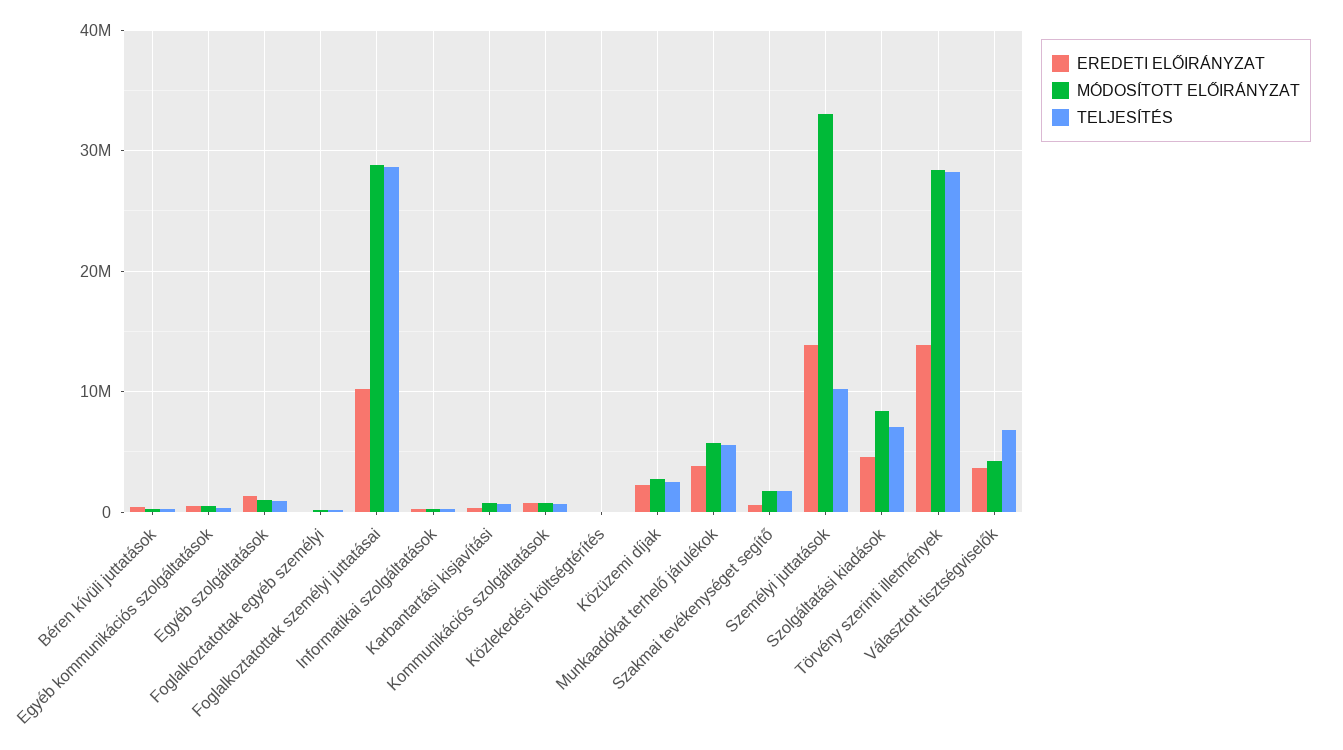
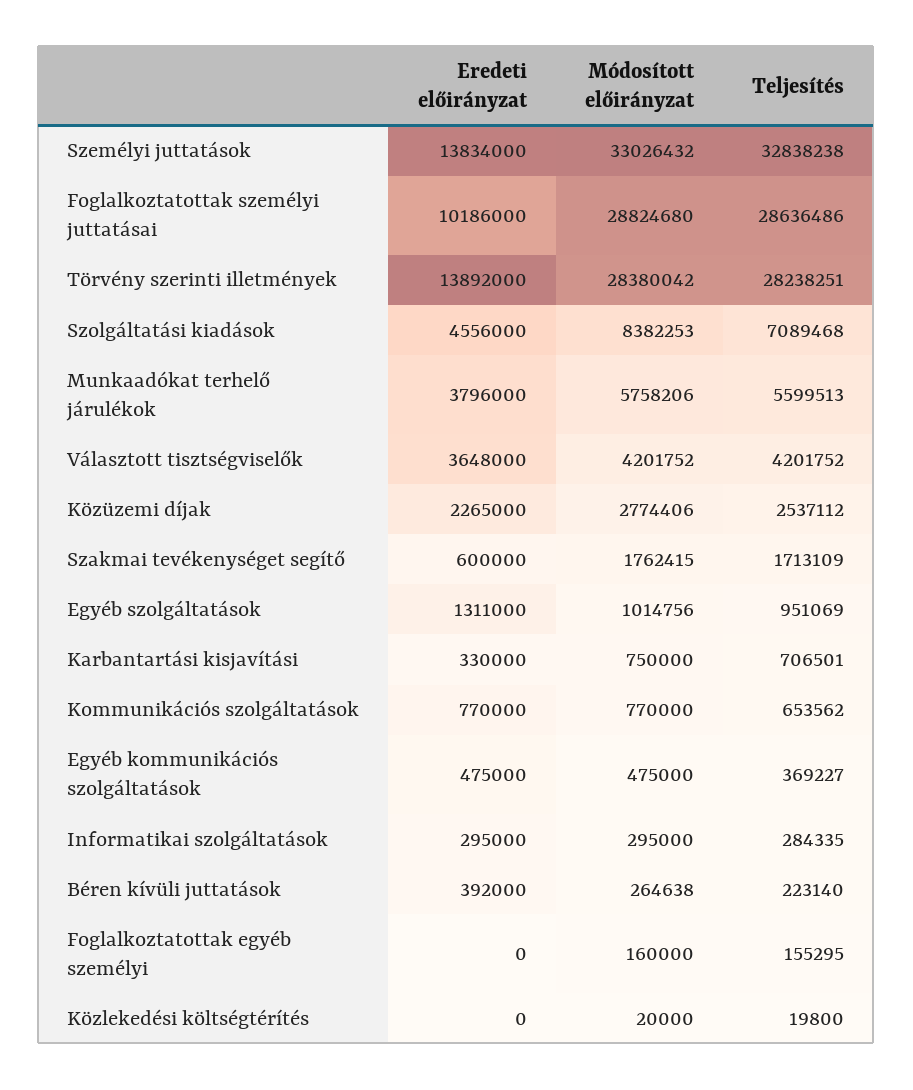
TELJESÍTÉS, Személyi juttatások: 10000000 -> 32838238
TELJESÍTÉS, Választott tisztségviselők: 7000000 -> 4201752

